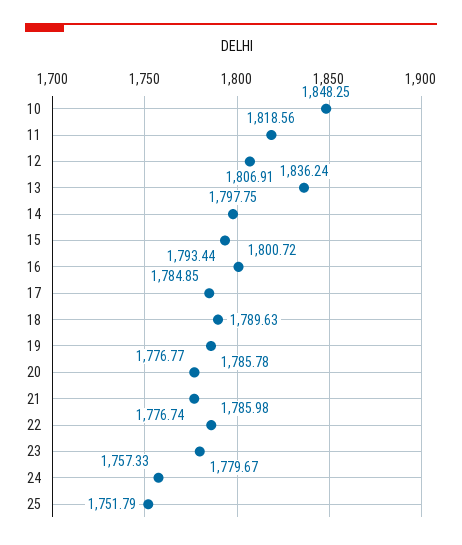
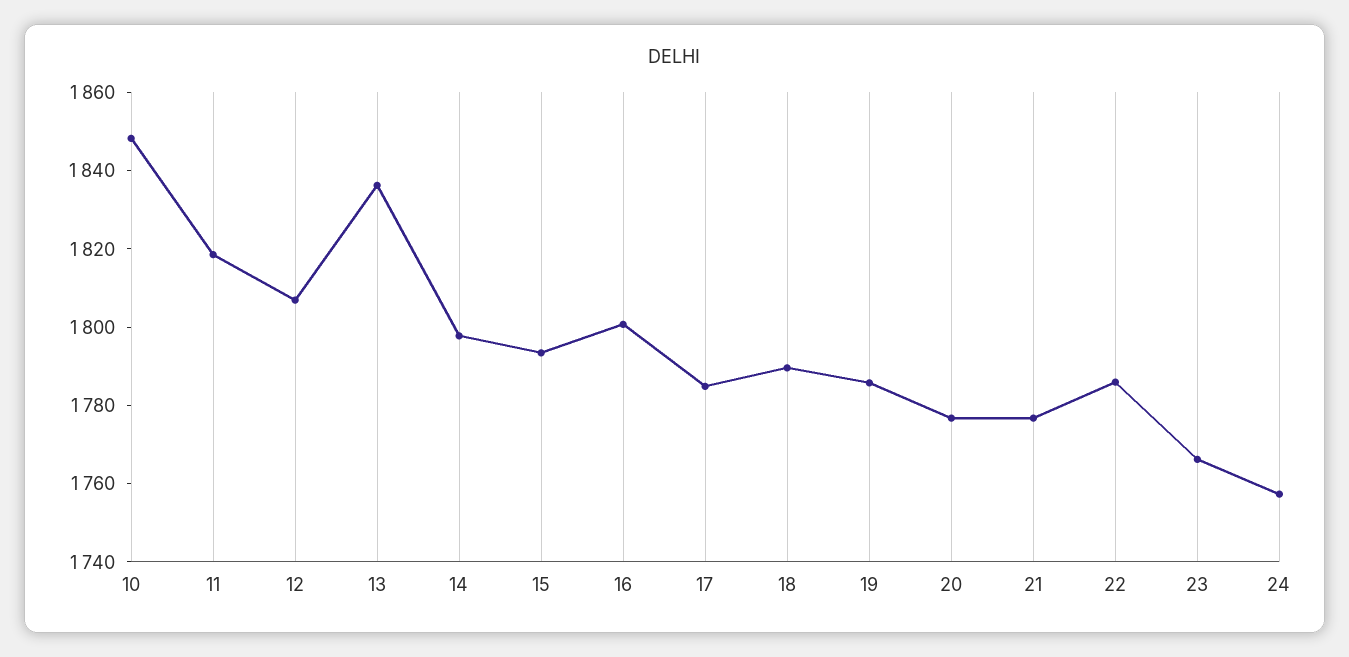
23: 1779.67 -> 1765
25: 1751.79 -> none

